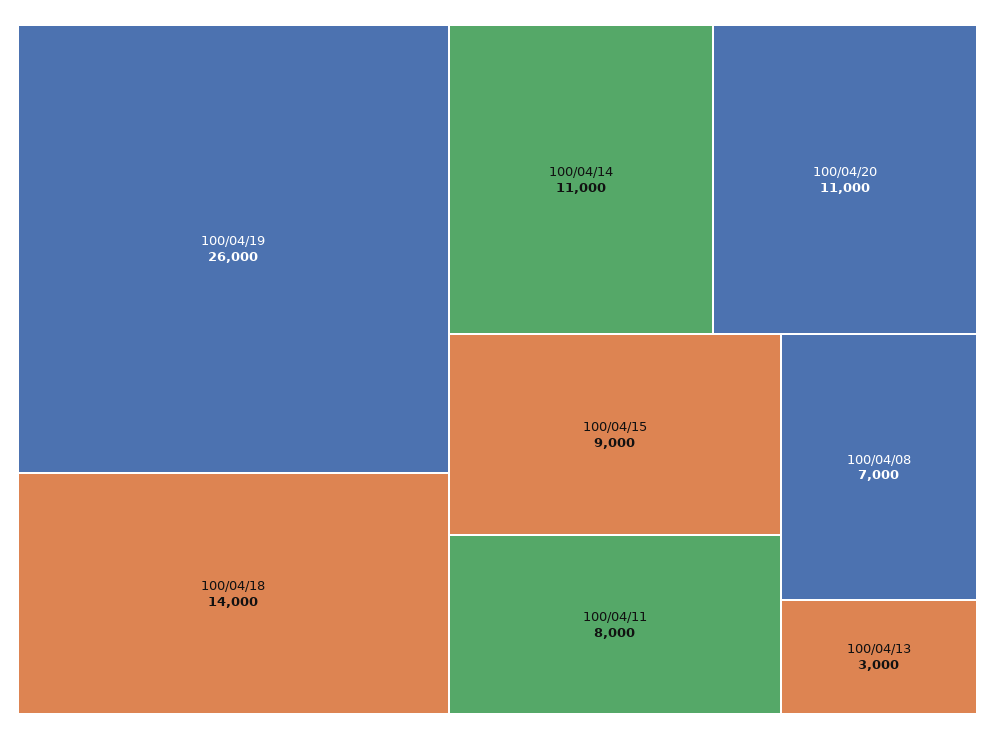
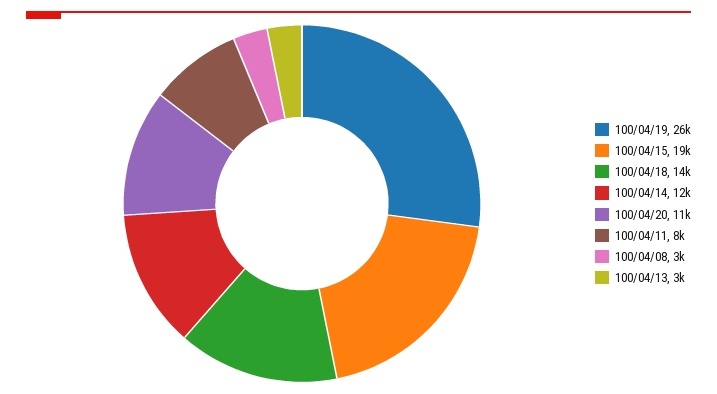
100/04/14: 11000 -> 12000
100/04/15: 9000 -> 19000
100/04/08: 7000 -> 3000

